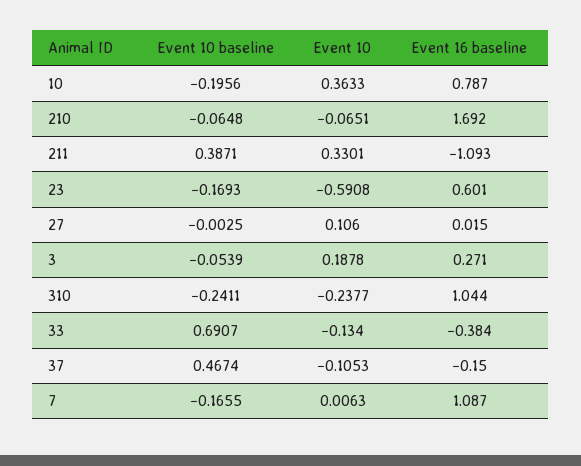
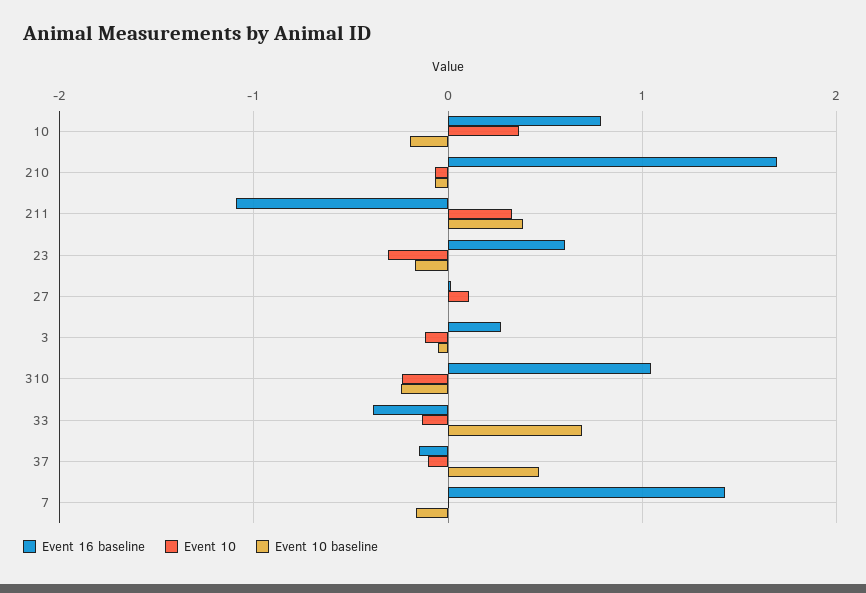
Event 10, 23: -0.5908 -> -0.3
Event 10, 3: 0.1878 -> -0.1
Event 16 baseline, 7: 1.087 -> 1.4

